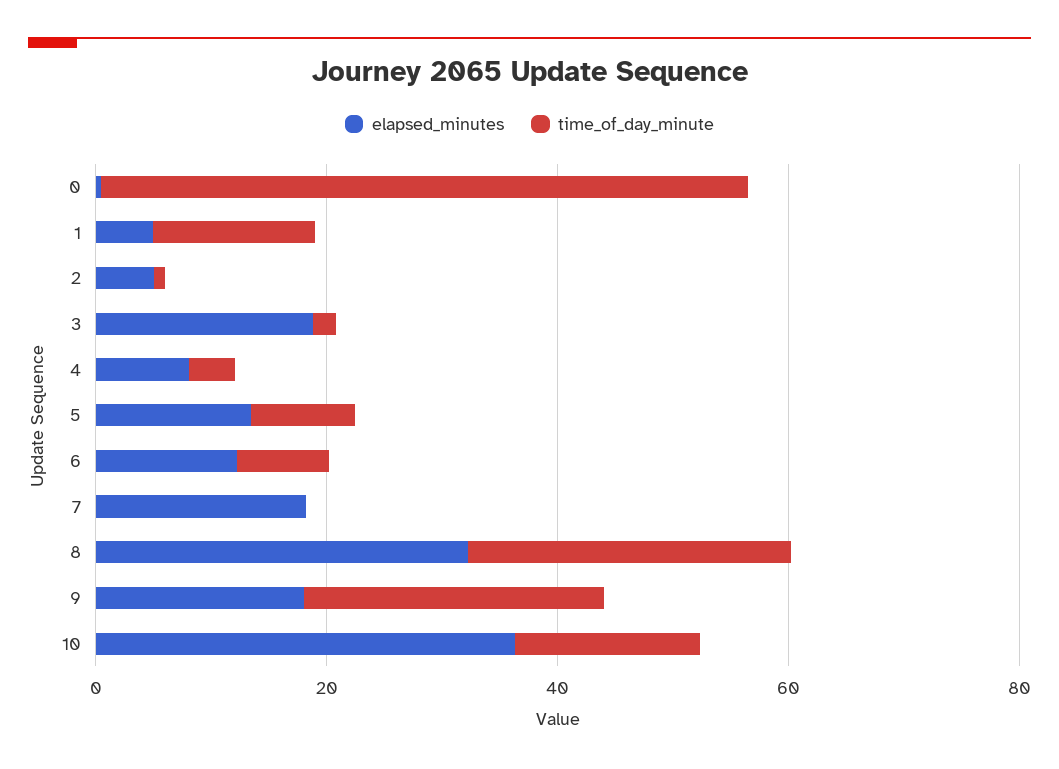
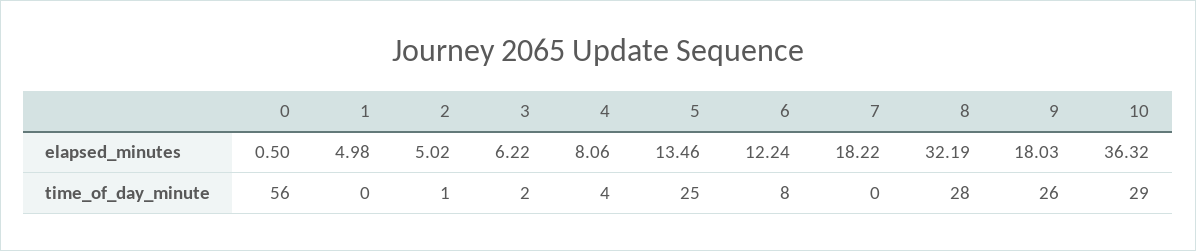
time_of_day_minute, 1: 15 -> 0
elapsed_minutes, 3: 20 -> 6.22
time_of_day_minute, 5: 10 -> 25
time_of_day_minute, 10: 15 -> 29

